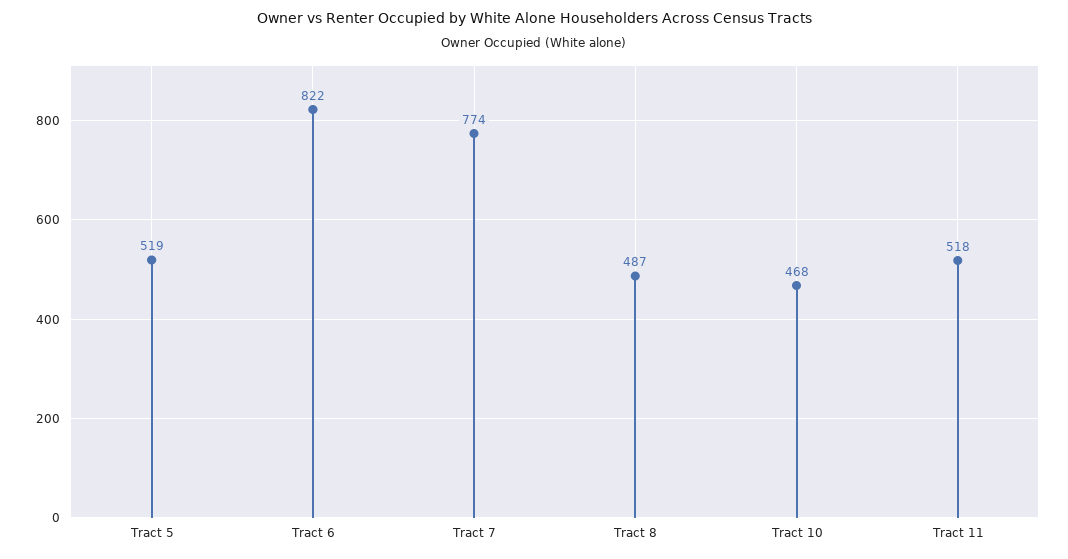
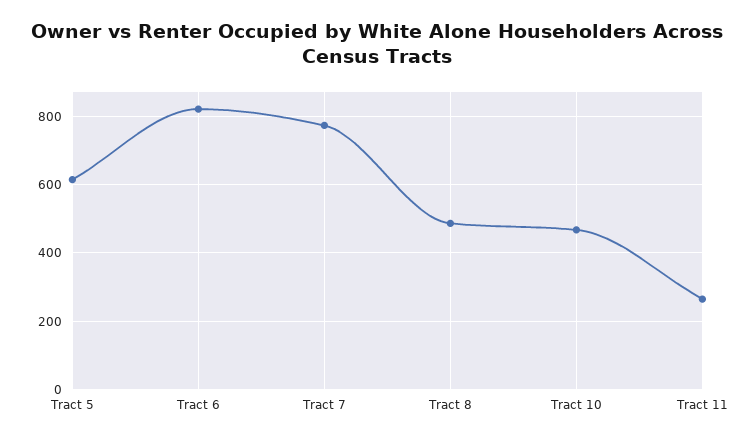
Tract 5: 519 -> 620
Tract 11: 518 -> 260

